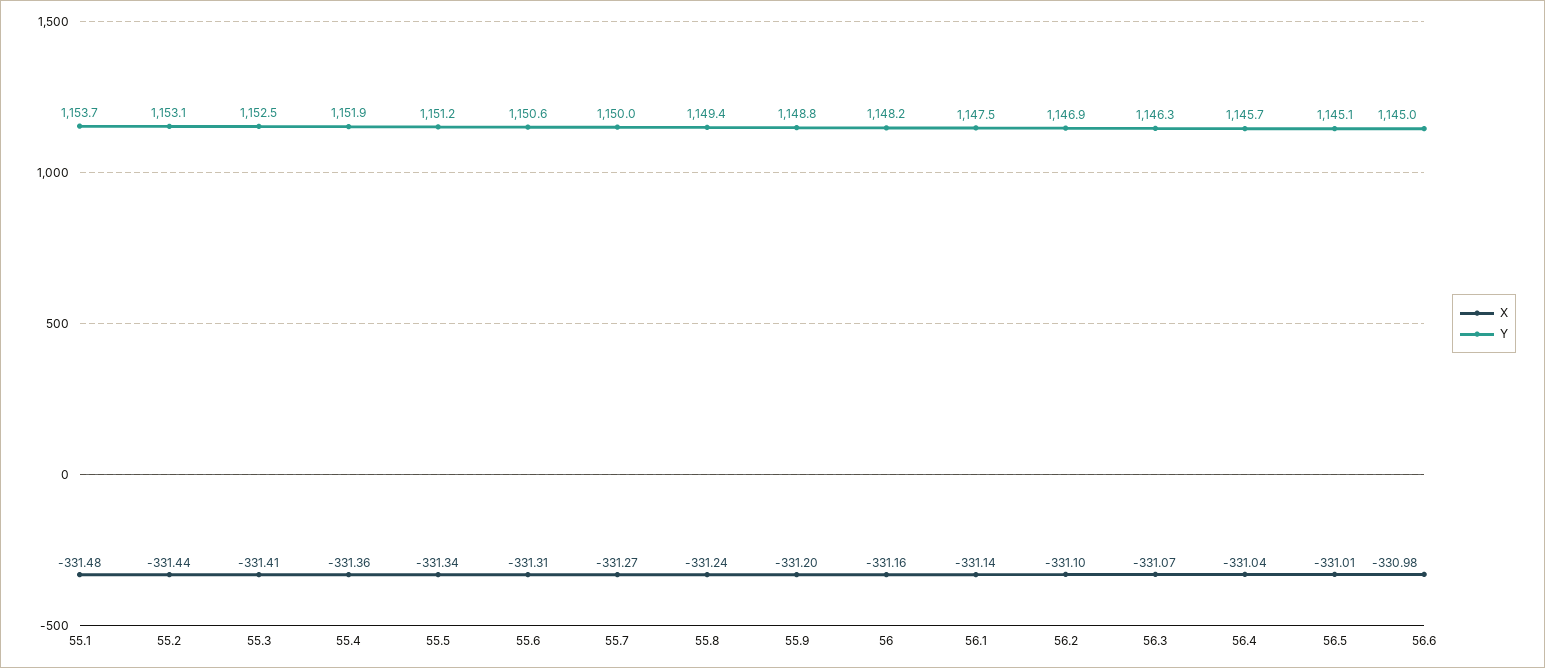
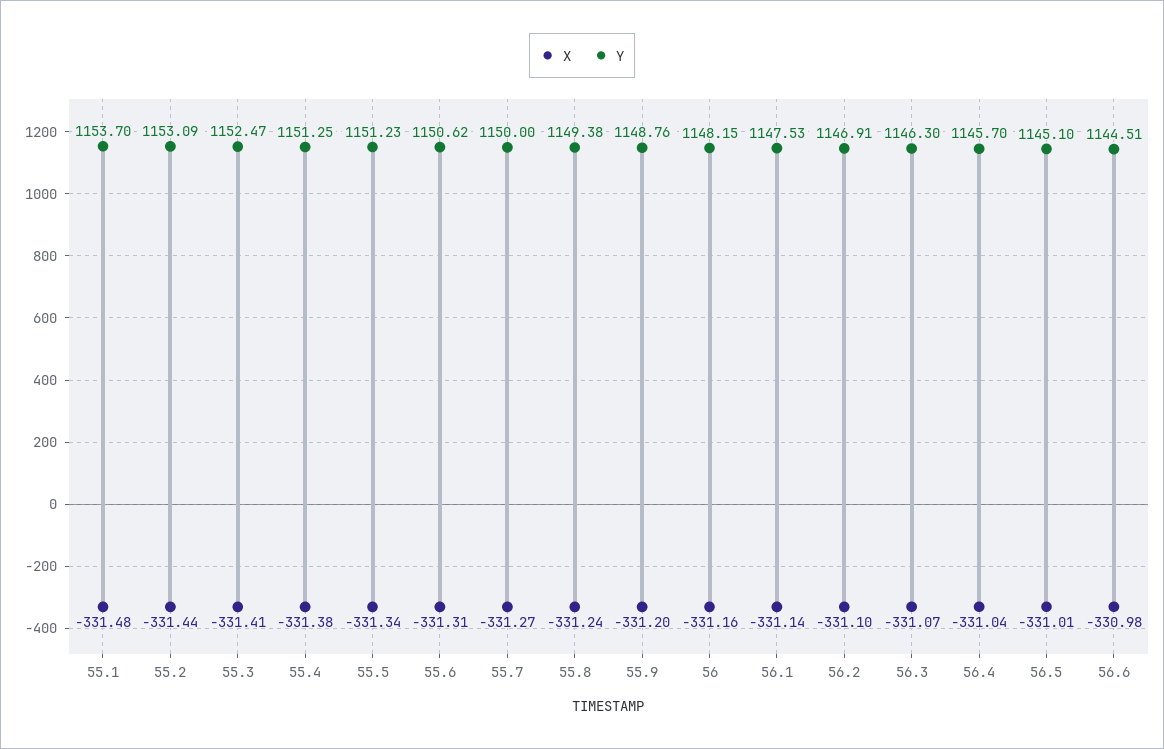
X, 55.4: -331.36 -> -331.38
Y, 55.4: 1151.9 -> 1151.25
Y, 56.6: 1145 -> 1144.51

